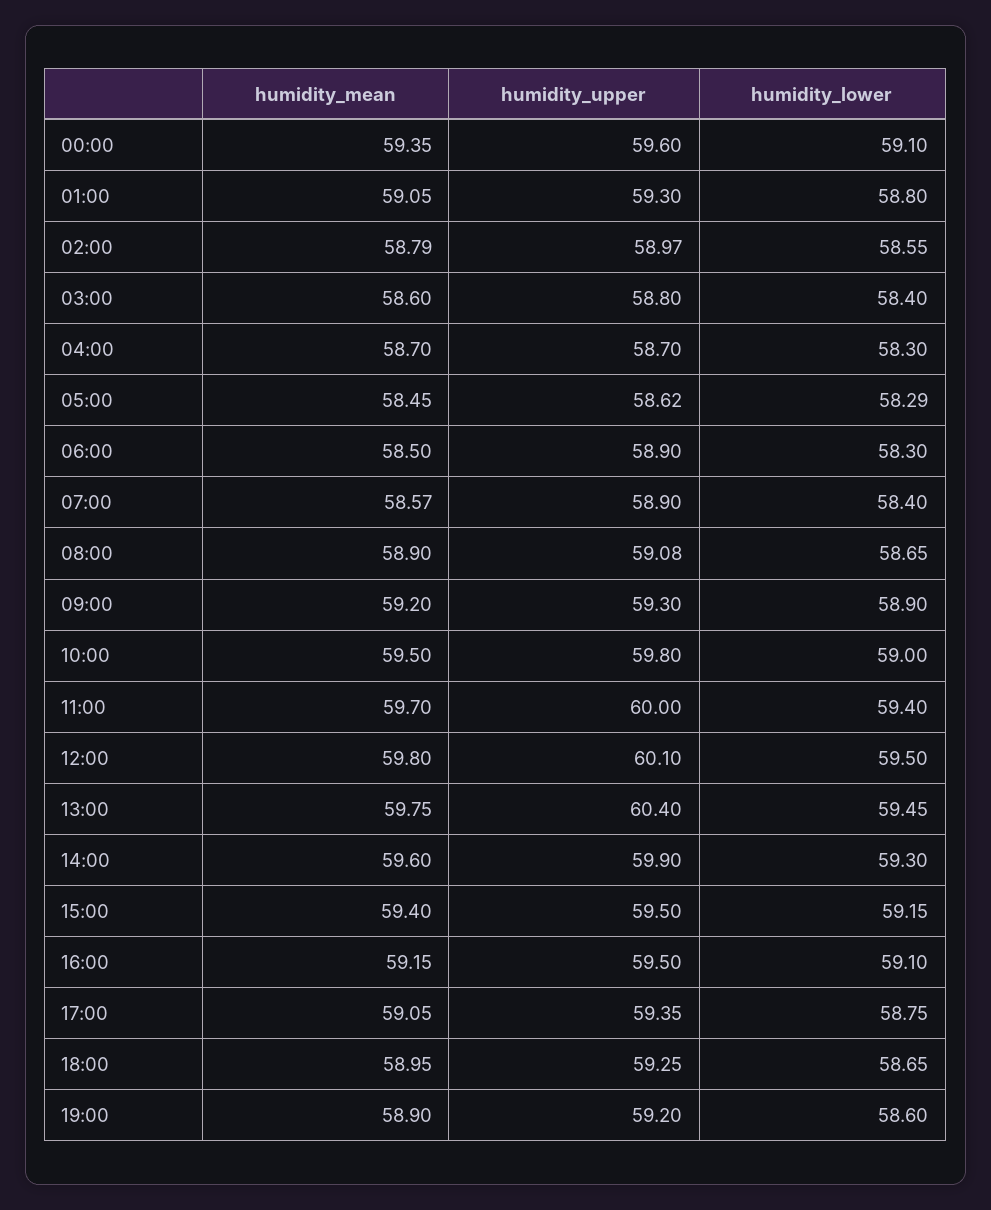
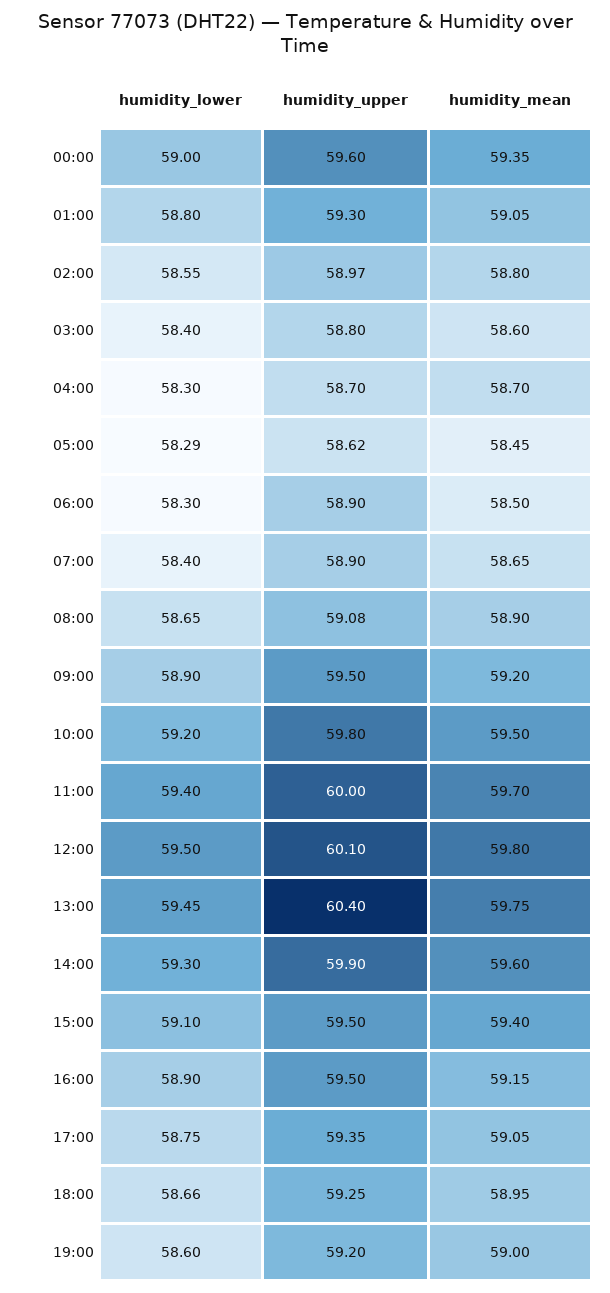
humidity_lower, 00:00: 59.1 -> 59
humidity_mean, 02:00: 58.79 -> 58.8
humidity_mean, 07:00: 58.57 -> 58.65
humidity_upper, 09:00: 59.3 -> 59.5
humidity_lower, 10:00: 59 -> 59.2
humidity_lower, 15:00: 59.15 -> 59.1
humidity_lower, 16:00: 59.1 -> 58.9
humidity_lower, 18:00: 58.65 -> 58.66
humidity_mean, 19:00: 58.9 -> 59

